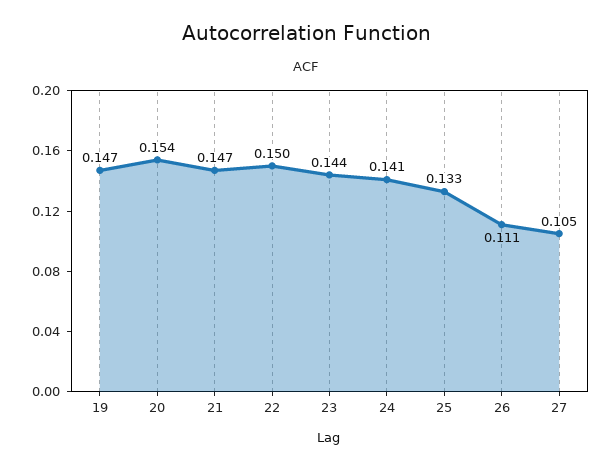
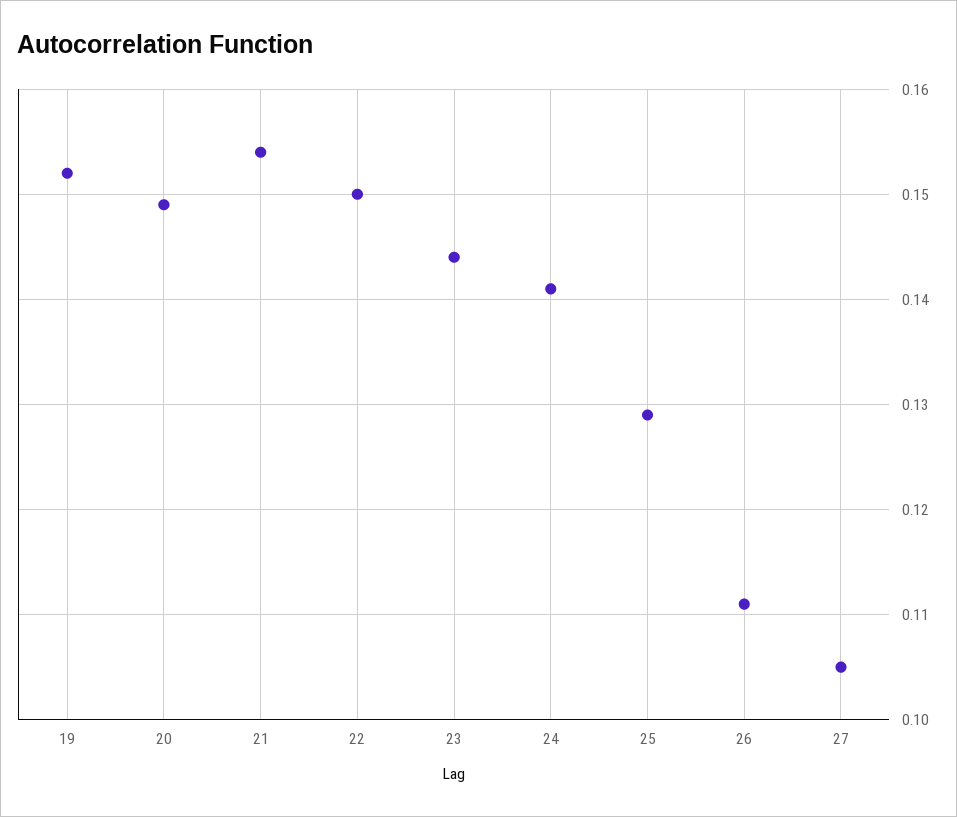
19: 0.147 -> 0.152
20: 0.154 -> 0.149
21: 0.147 -> 0.154
25: 0.133 -> 0.129

